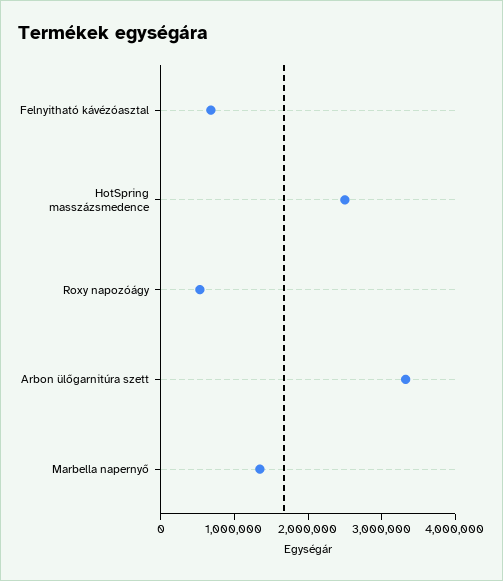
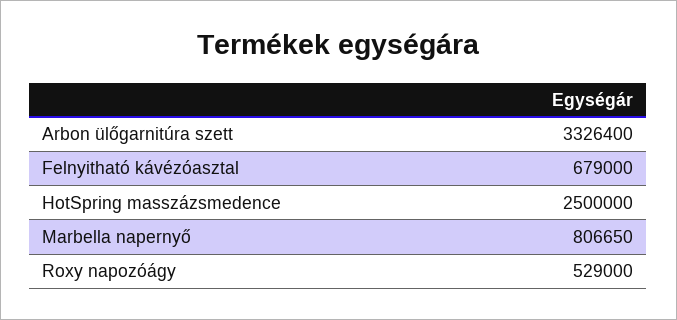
Marbella napernyő: 1400000 -> 806650

